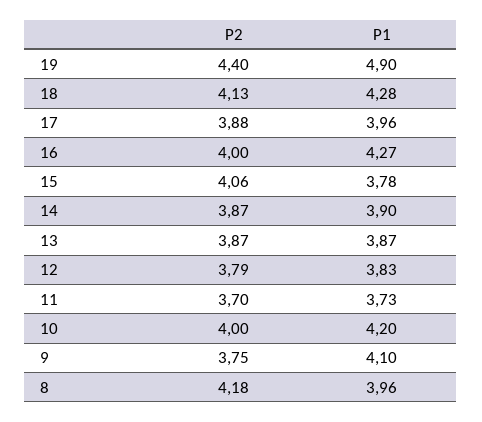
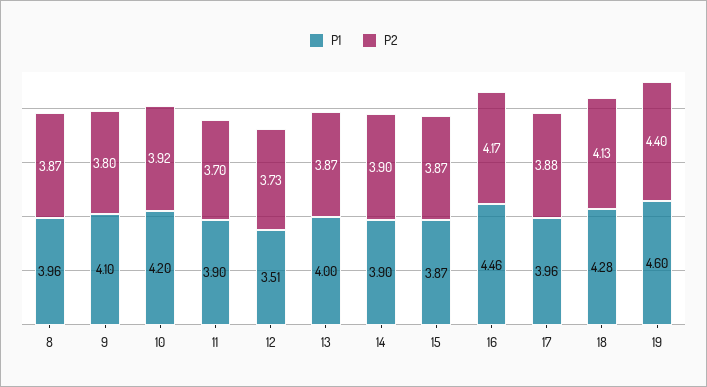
P1, 19: 4.9 -> 4.6
P2, 16: 4 -> 4.17
P1, 16: 4.27 -> 4.46
P2, 15: 4.06 -> 3.87
P1, 15: 3.78 -> 3.87
P2, 14: 3.87 -> 3.9
P1, 13: 3.87 -> 4
P2, 12: 3.79 -> 3.73
P1, 12: 3.83 -> 3.51
P1, 11: 3.73 -> 3.9
P2, 10: 4 -> 3.92
P2, 9: 3.75 -> 3.8
P2, 8: 4.18 -> 3.87

